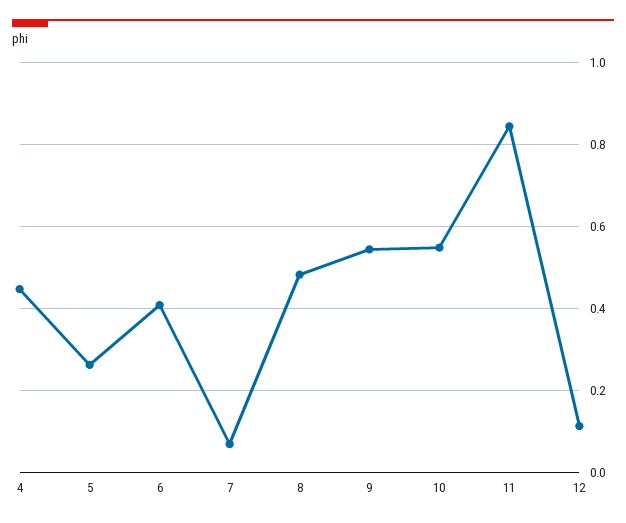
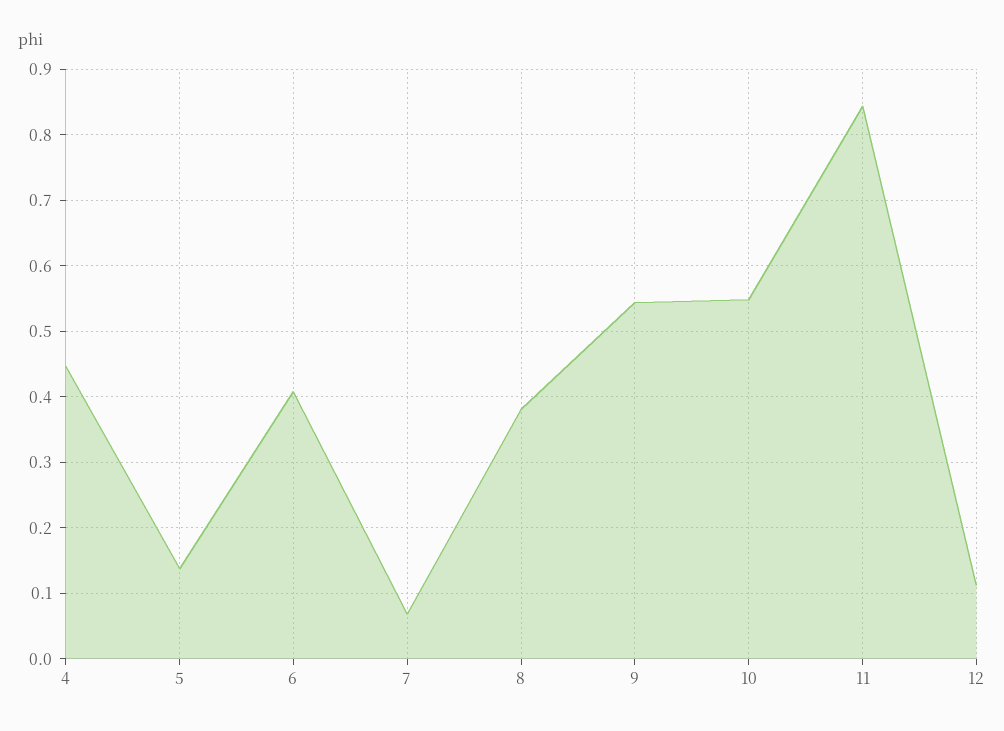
5: 0.26 -> 0.14
8: 0.48 -> 0.38

